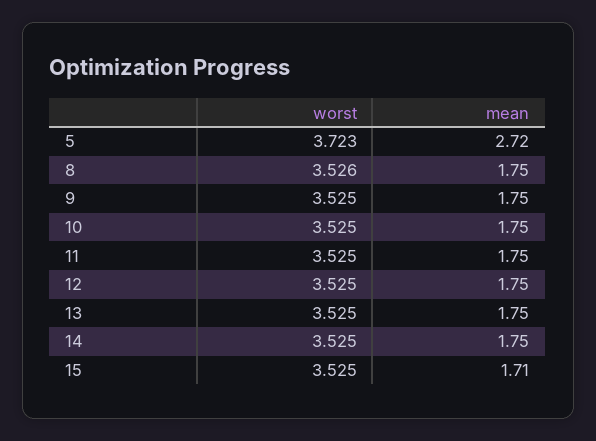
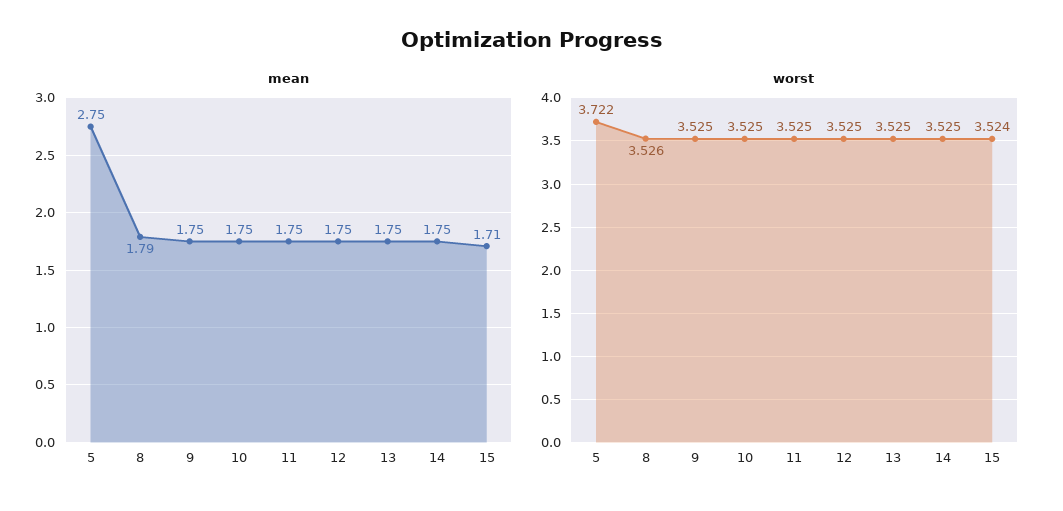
worst, 5: 3.723 -> 3.722
mean, 5: 2.72 -> 2.75
mean, 8: 1.75 -> 1.79
worst, 15: 3.525 -> 3.524

